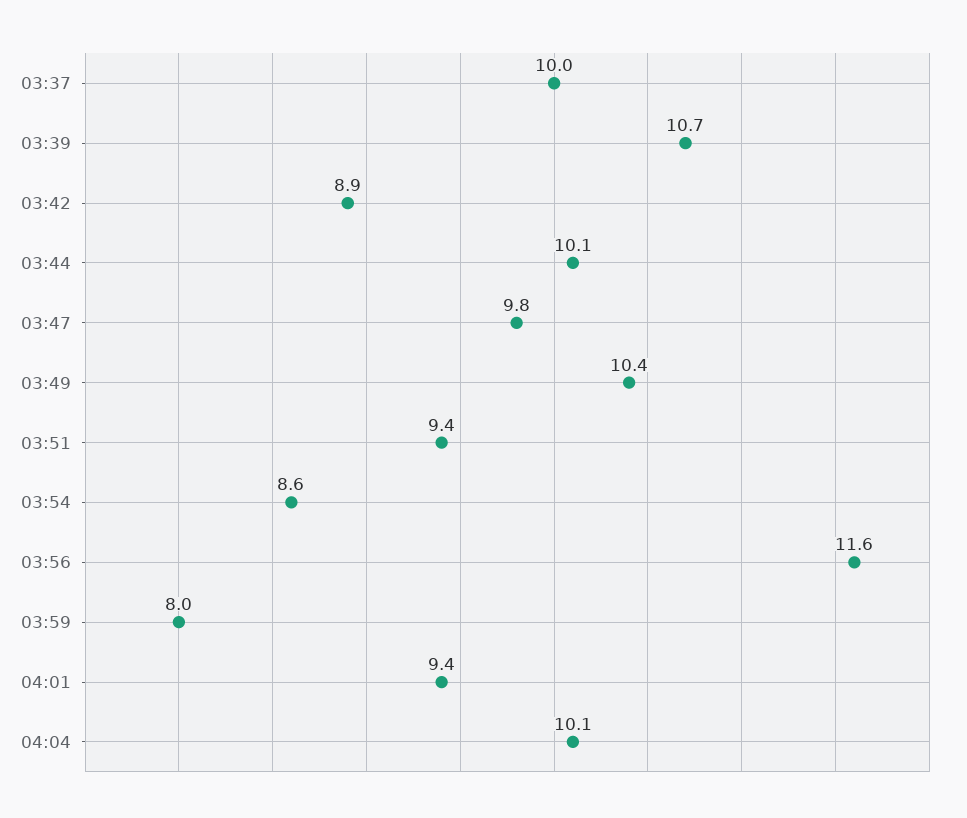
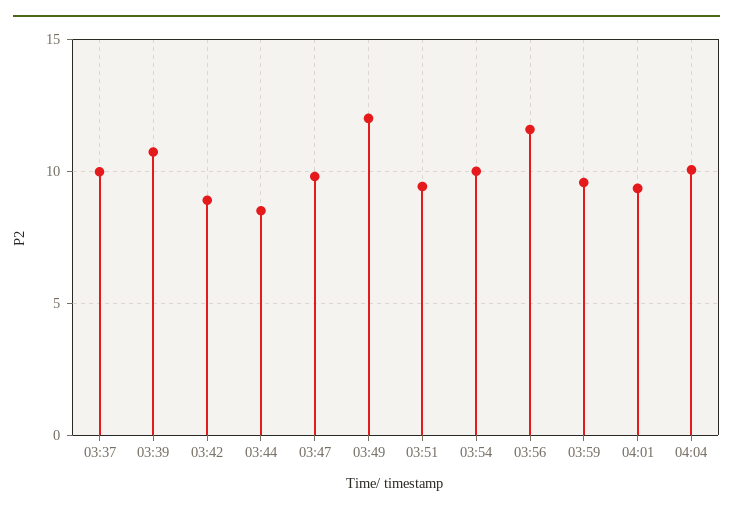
03:44: 10.1 -> 8.5
03:49: 10.4 -> 12
03:54: 8.6 -> 10
03:59: 8 -> 9.5

